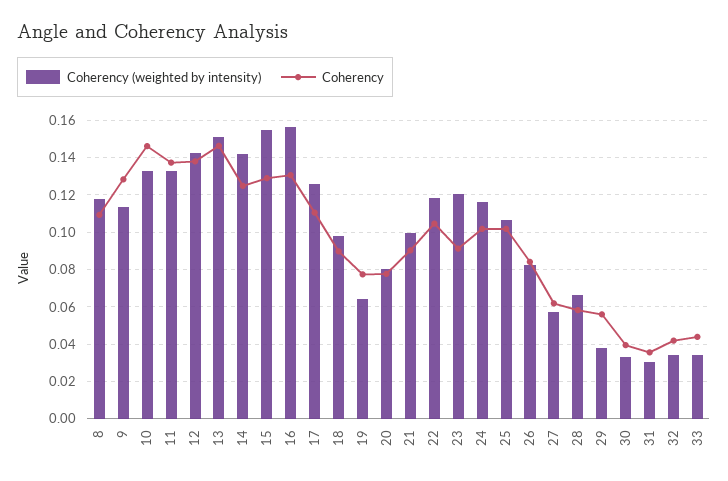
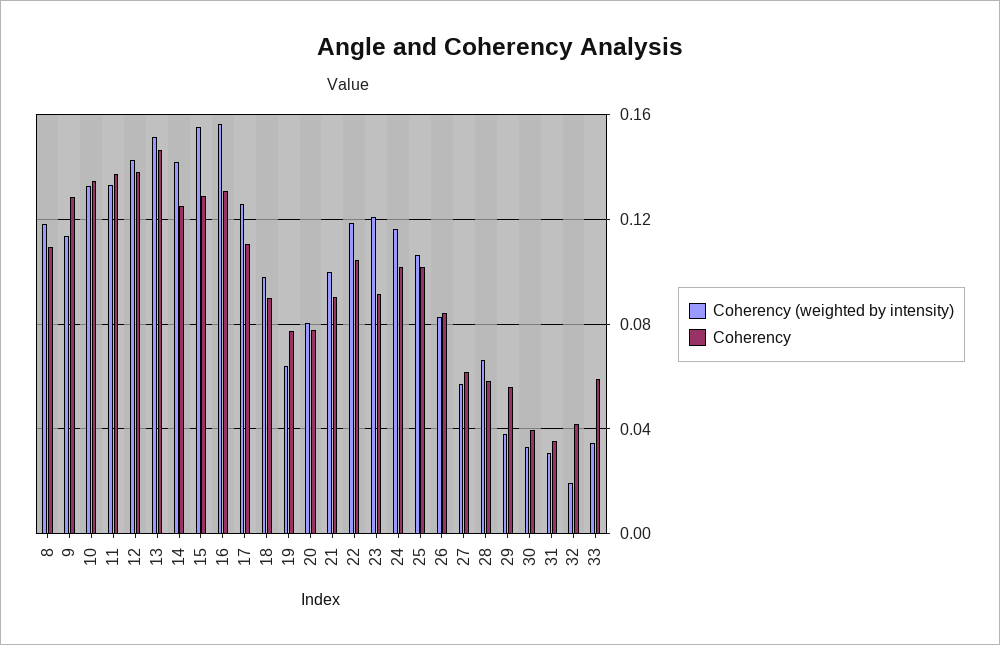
Coherency, 10: 0.145 -> 0.135
Coherency (weighted by intensity), 32: 0.035 -> 0.02
Coherency, 33: 0.045 -> 0.06

